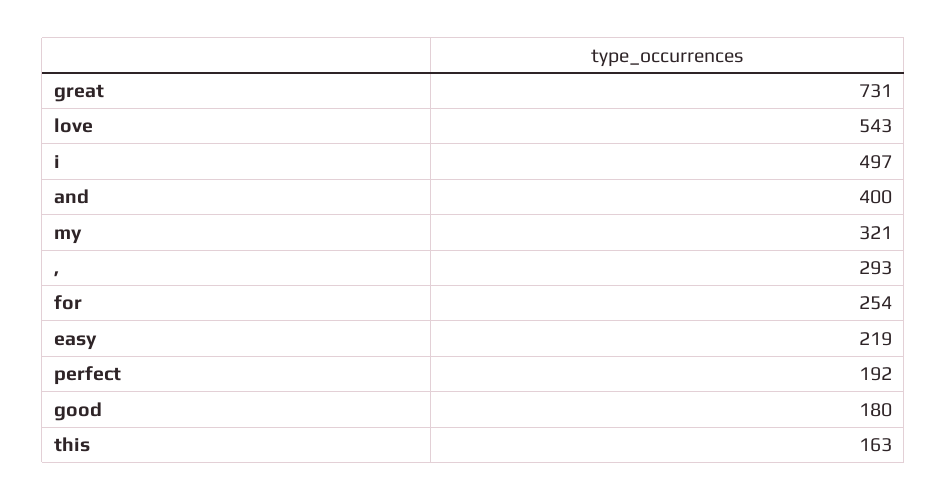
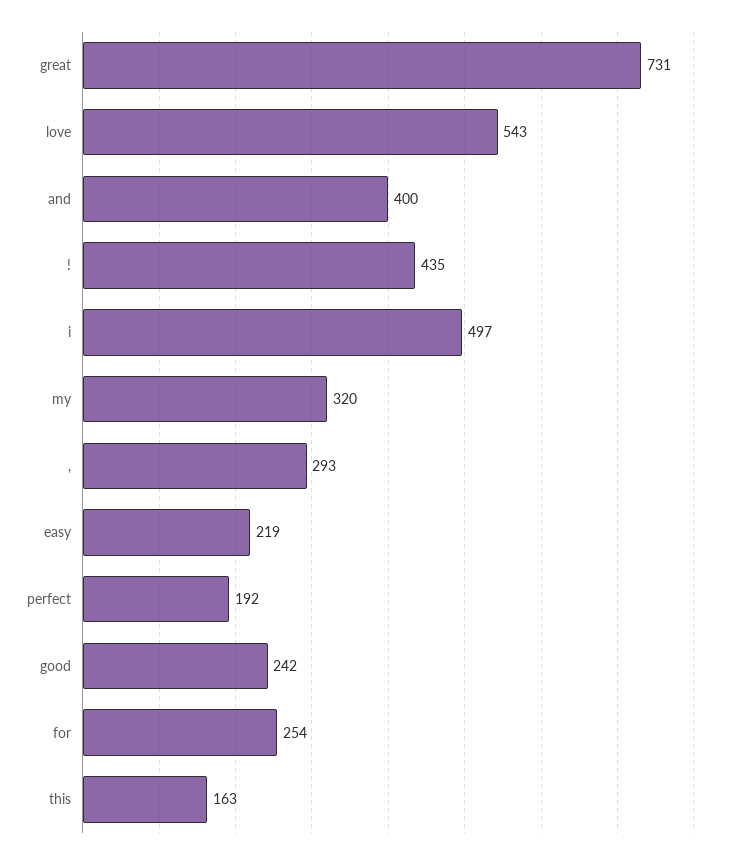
my: 321 -> 320
good: 180 -> 242
!: none -> 435

